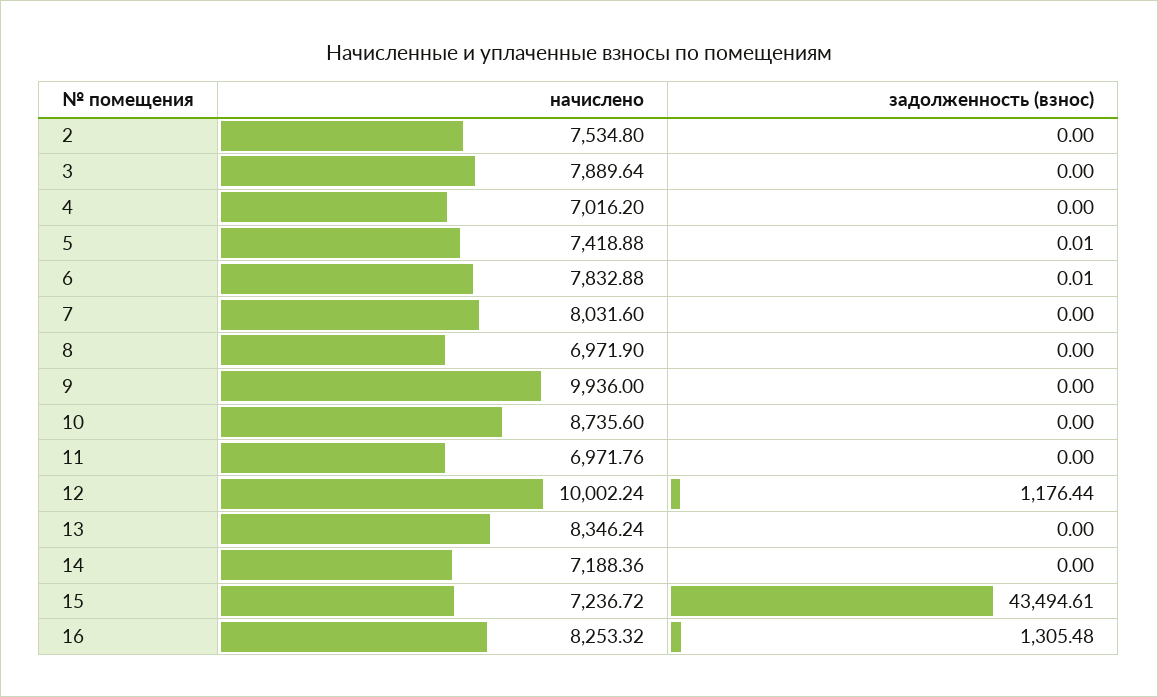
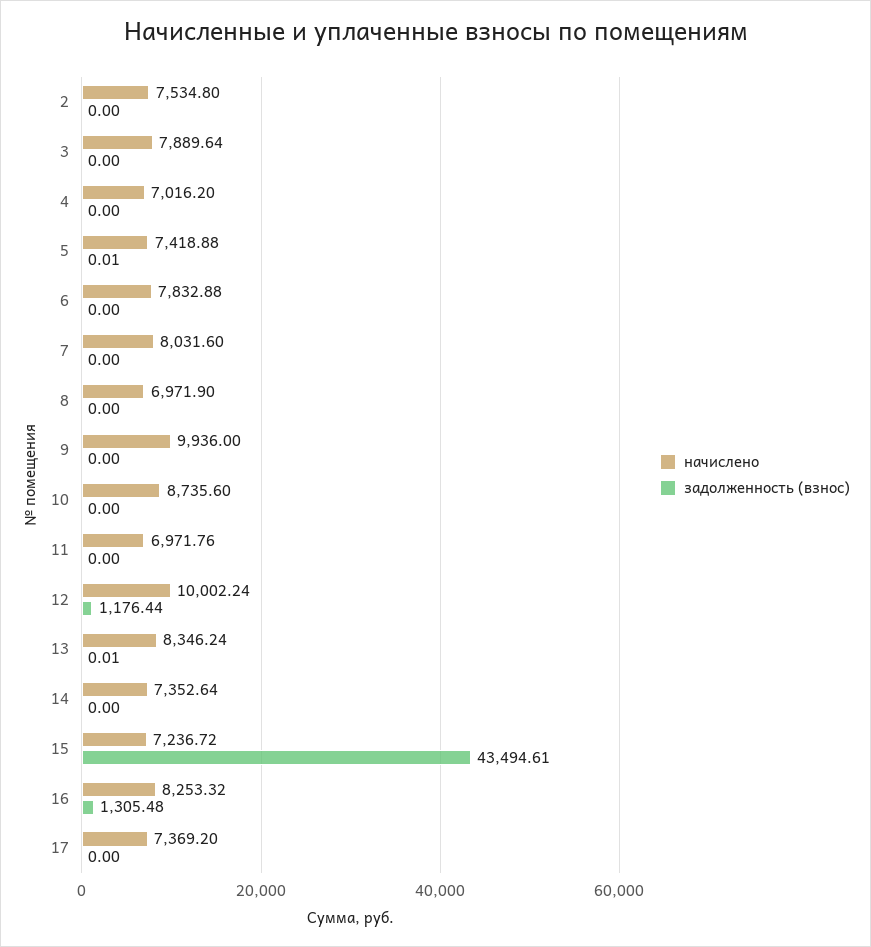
задолженность (взнос), 6: 0.01 -> 0
задолженность (взнос), 13: 0 -> 0.01
начислено, 14: 7188.36 -> 7352.64
начислено, 17: none -> 7369.2
задолженность (взнос), 17: none -> 0

